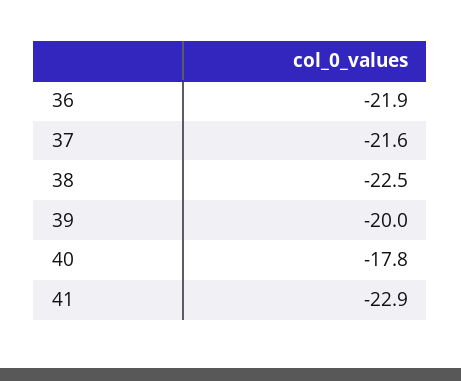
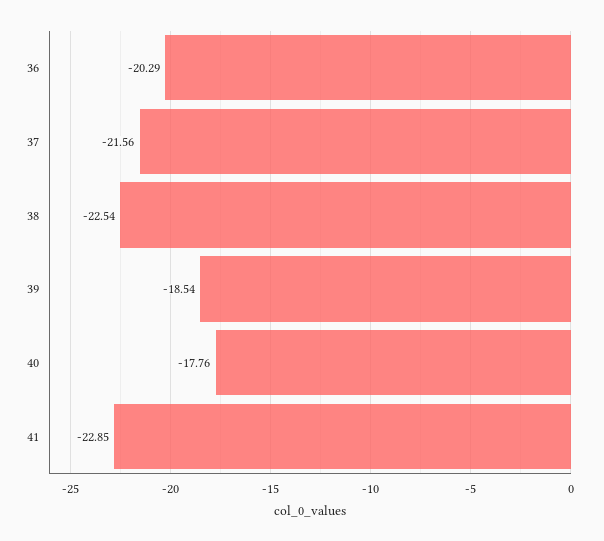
36: -21.9 -> -20.29
39: -20 -> -18.54

